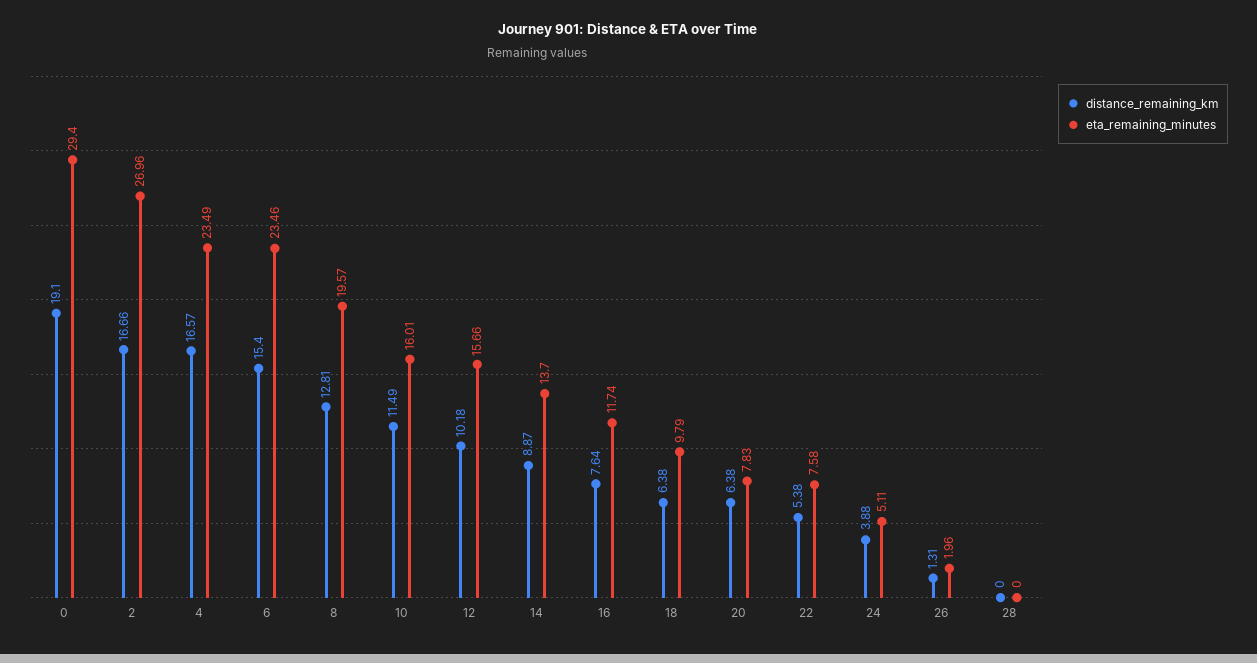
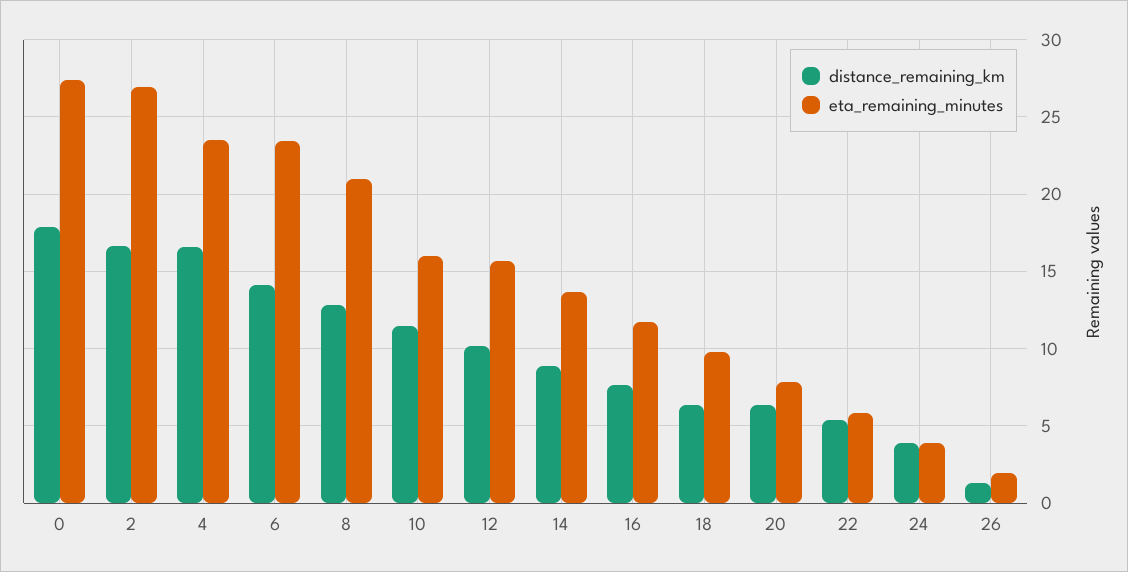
distance_remaining_km, 0: 19.1 -> 18
eta_remaining_minutes, 0: 29.4 -> 27.5
distance_remaining_km, 6: 15.4 -> 14
eta_remaining_minutes, 8: 19.57 -> 21
eta_remaining_minutes, 22: 7.58 -> 6
eta_remaining_minutes, 24: 5.11 -> 4
distance_remaining_km, 28: 0 -> none
eta_remaining_minutes, 28: 0 -> none

